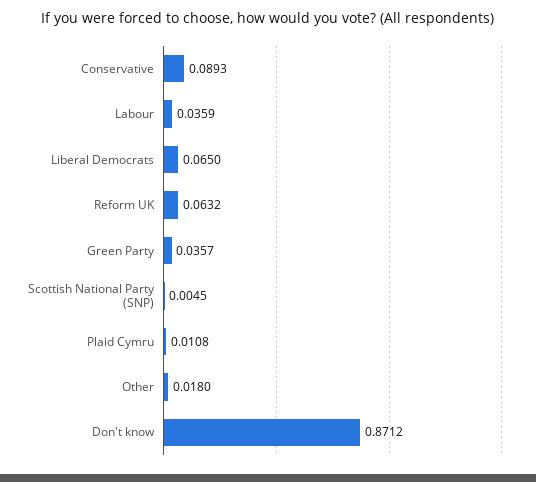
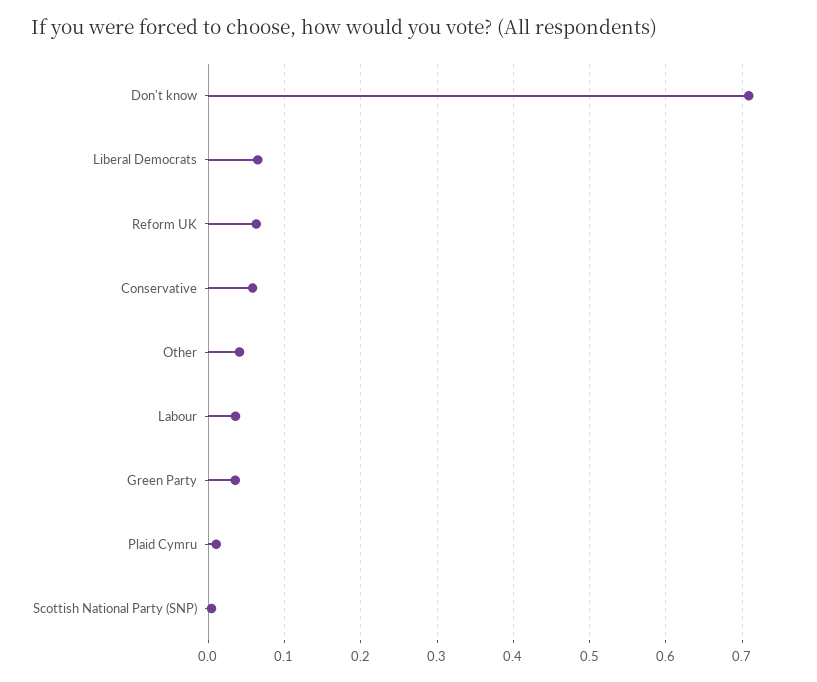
Conservative: 0.0893 -> 0.06
Other: 0.018 -> 0.04
Don't know: 0.8712 -> 0.71

